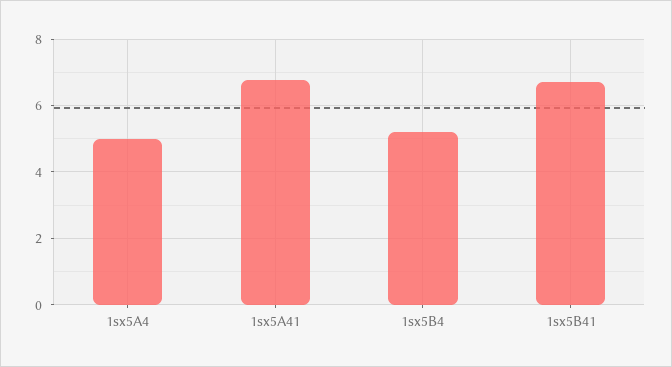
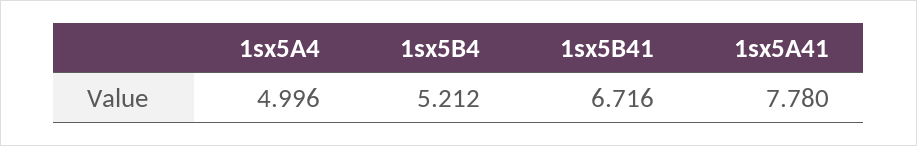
1sx5A41: 6.8 -> 7.78

